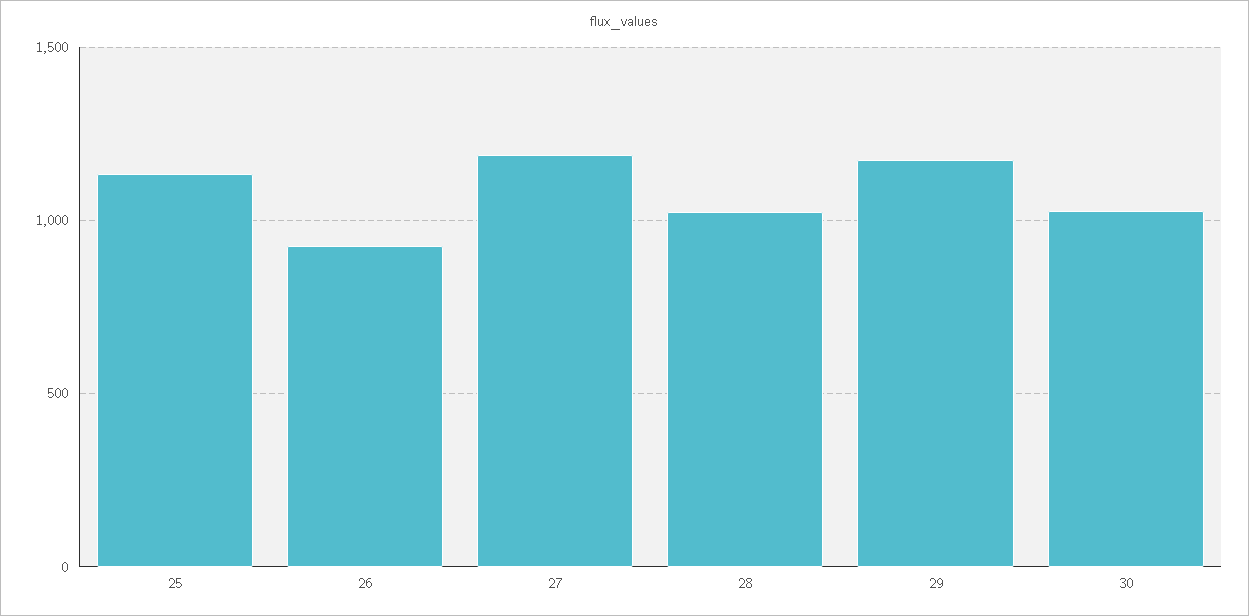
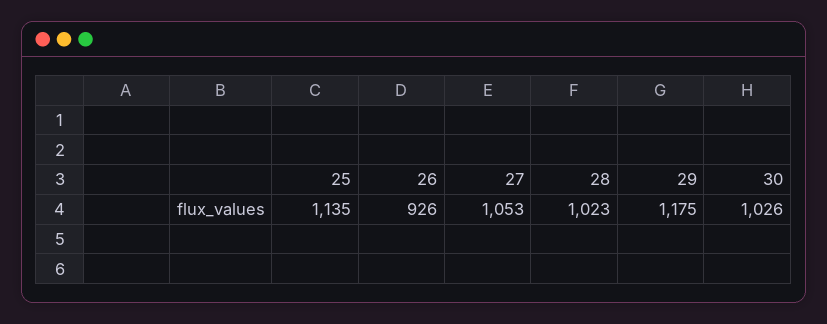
27: 1200 -> 1053

